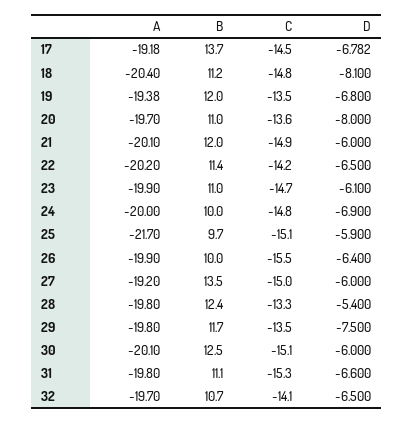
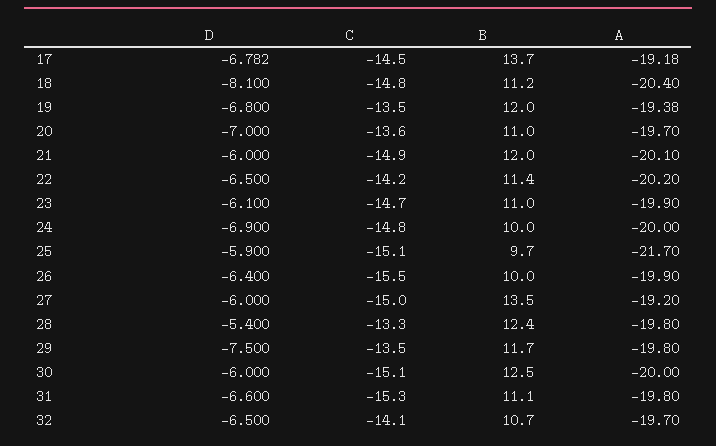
D, 20: -8 -> -7
A, 30: -20.1 -> -20

